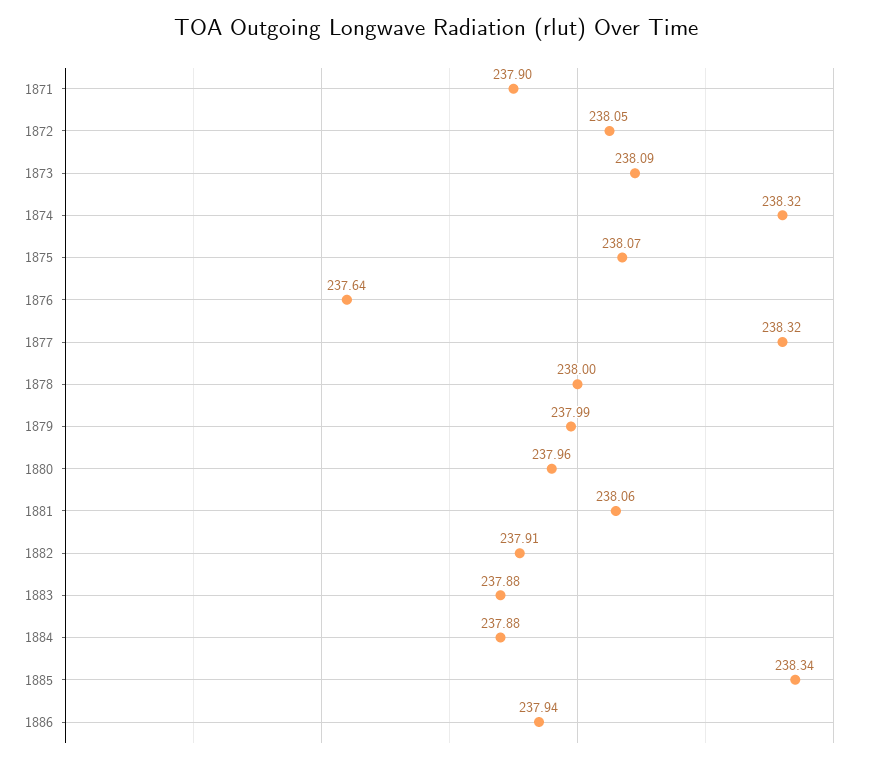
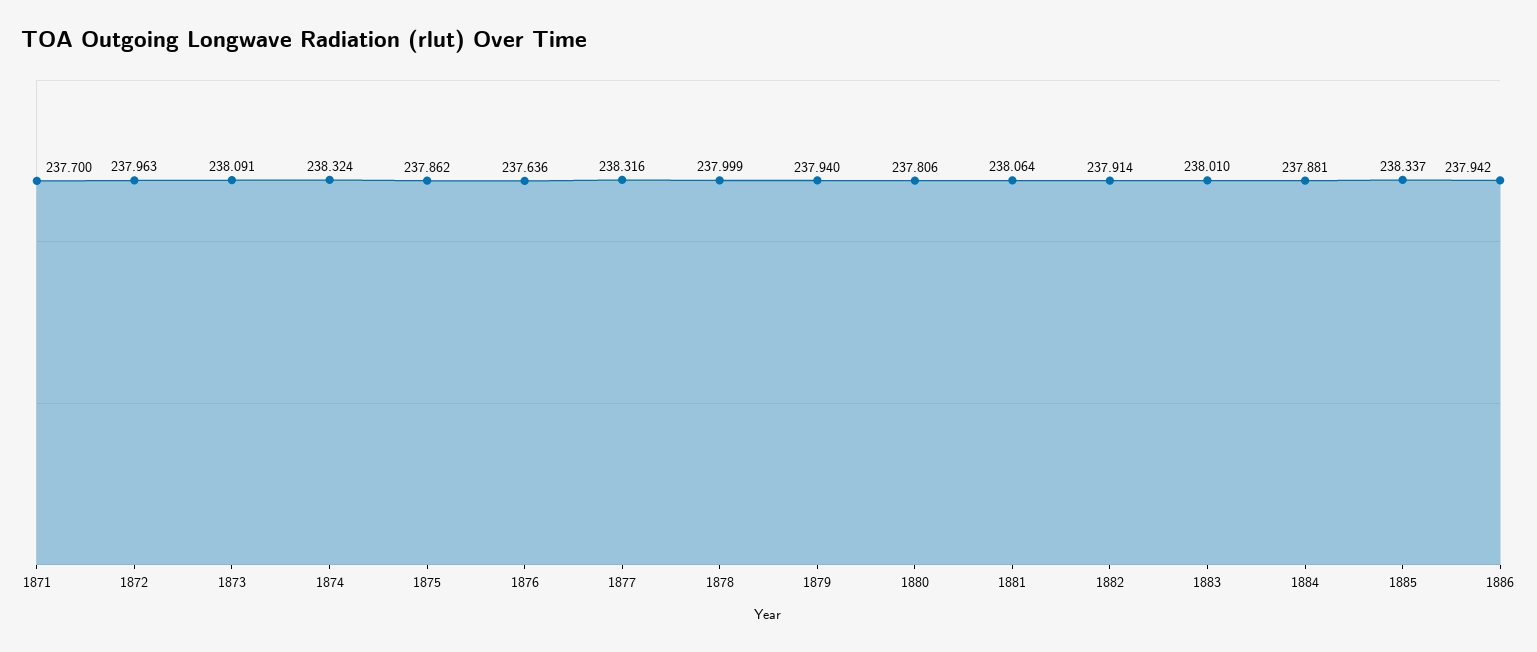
1871: 237.9 -> 237.7
1872: 238.05 -> 237.963
1875: 238.07 -> 237.862
1879: 237.99 -> 237.94
1880: 237.96 -> 237.806
1883: 237.88 -> 238.01

